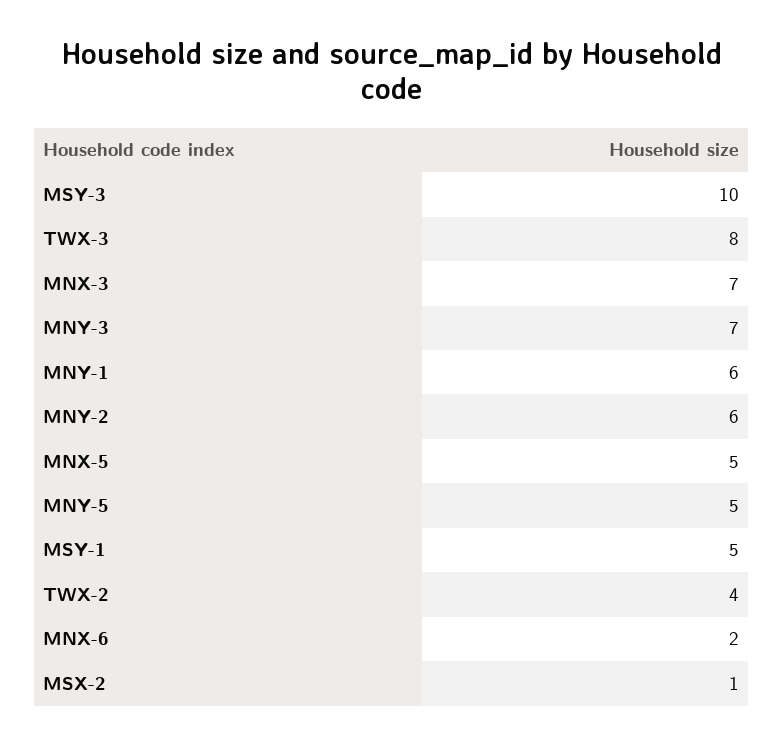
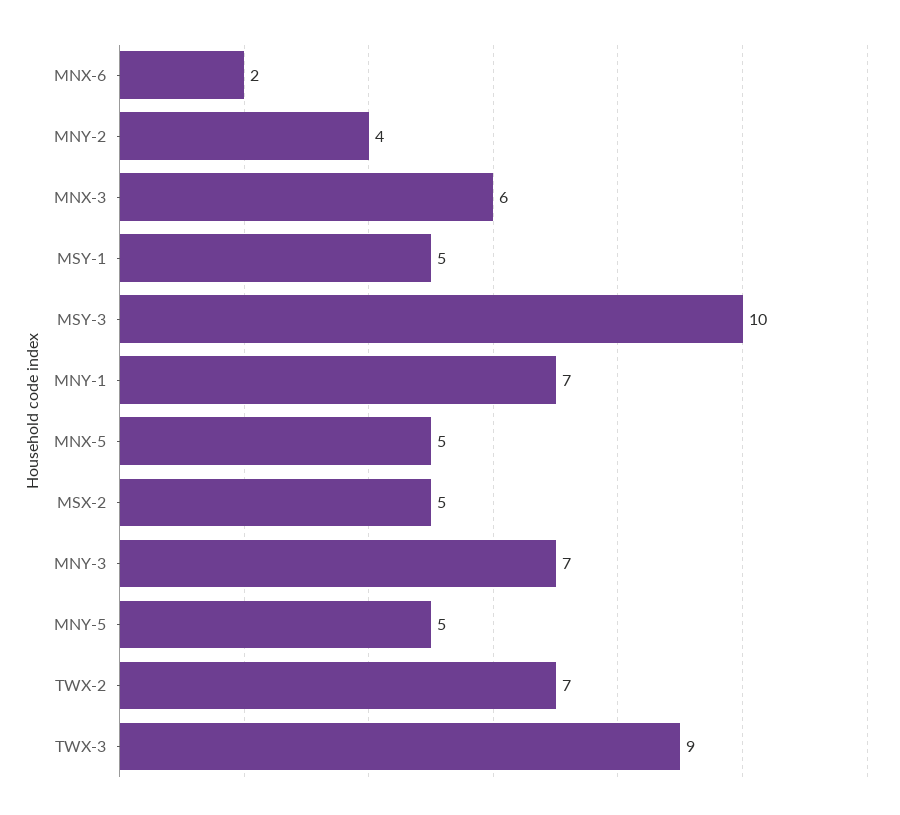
TWX-3: 8 -> 9
MNX-3: 7 -> 6
MNY-1: 6 -> 7
MNY-2: 6 -> 4
TWX-2: 4 -> 7
MSX-2: 1 -> 5

